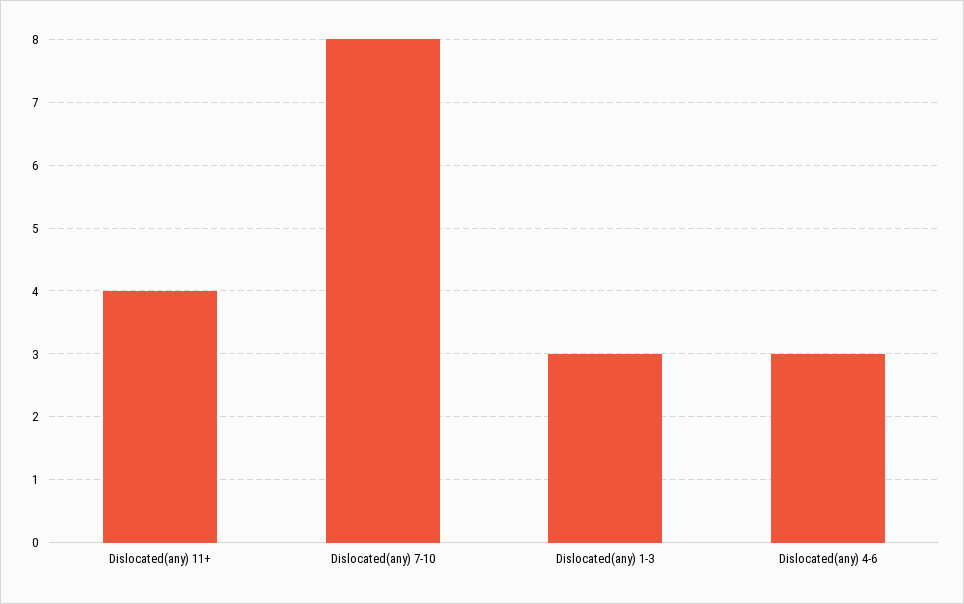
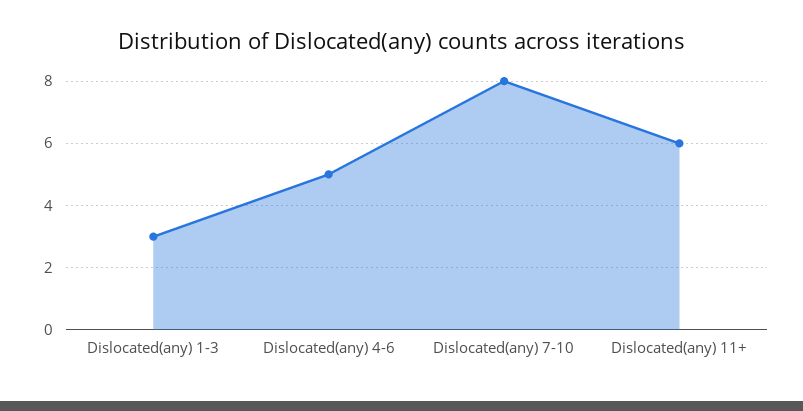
Dislocated(any) 11+: 4 -> 6
Dislocated(any) 4-6: 3 -> 5

